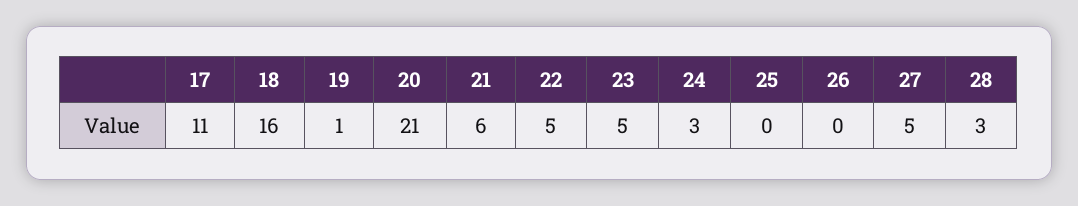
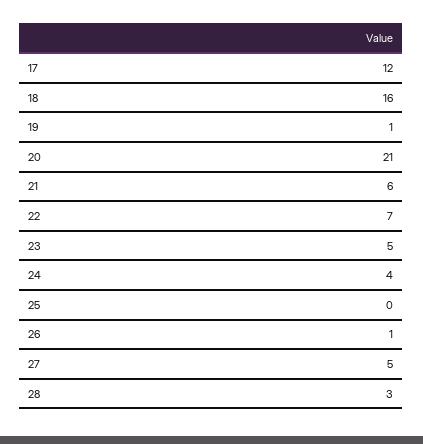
17: 11 -> 12
22: 5 -> 7
24: 3 -> 4
26: 0 -> 1

